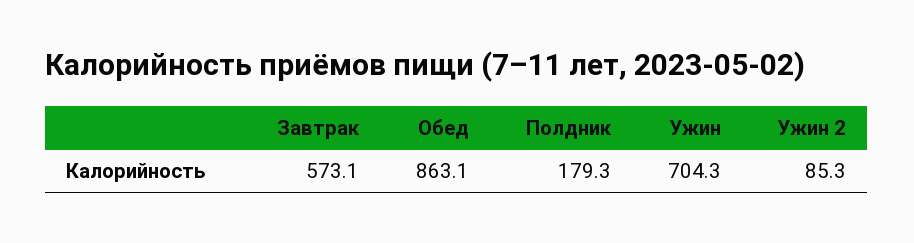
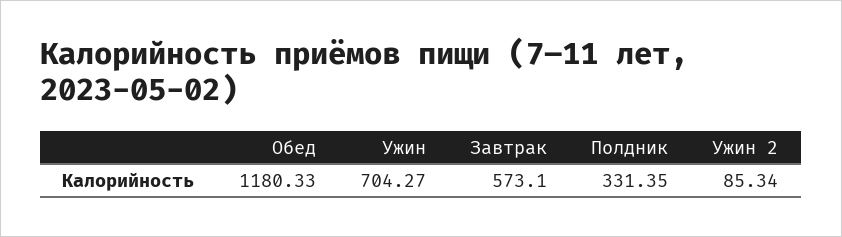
Обед: 863.1 -> 1180.33
Полдник: 179.3 -> 331.35

